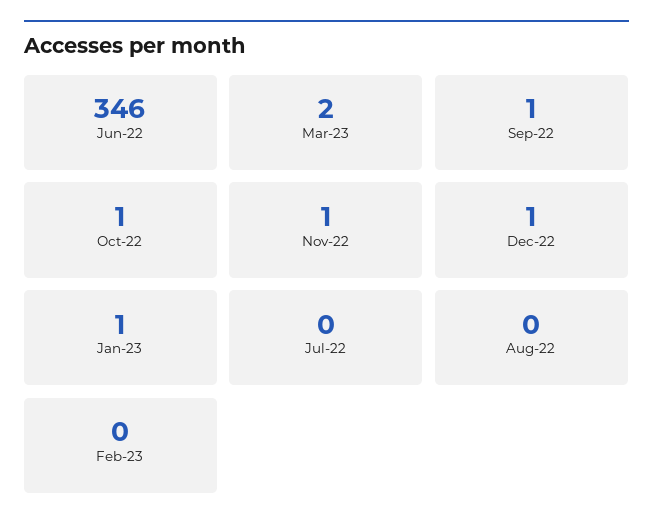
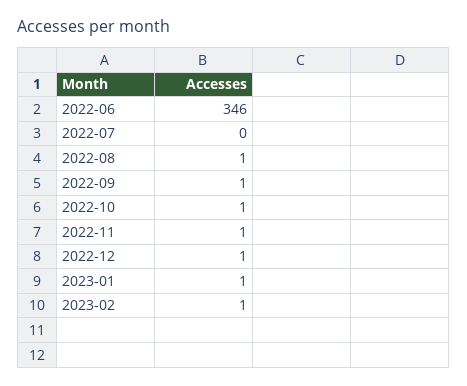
Mar-23: 2 -> none
Aug-22: 0 -> 1
Feb-23: 0 -> 1

